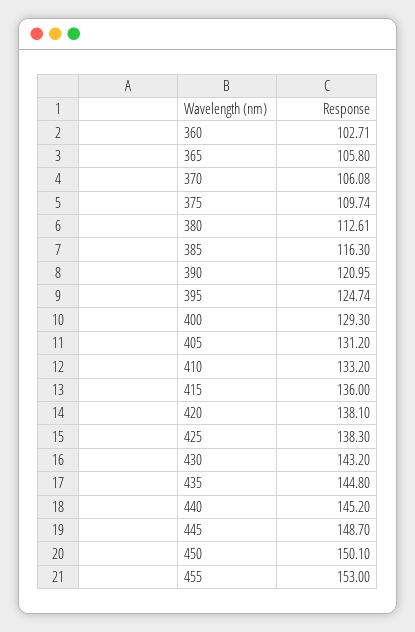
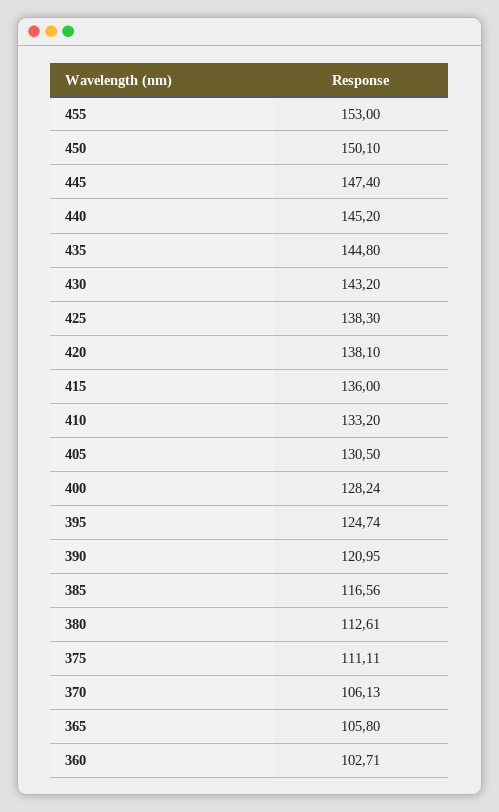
370: 106.08 -> 106.13
375: 109.74 -> 111.11
385: 116.3 -> 116.56
400: 129.3 -> 128.24
405: 131.2 -> 130.5
445: 148.7 -> 147.4

